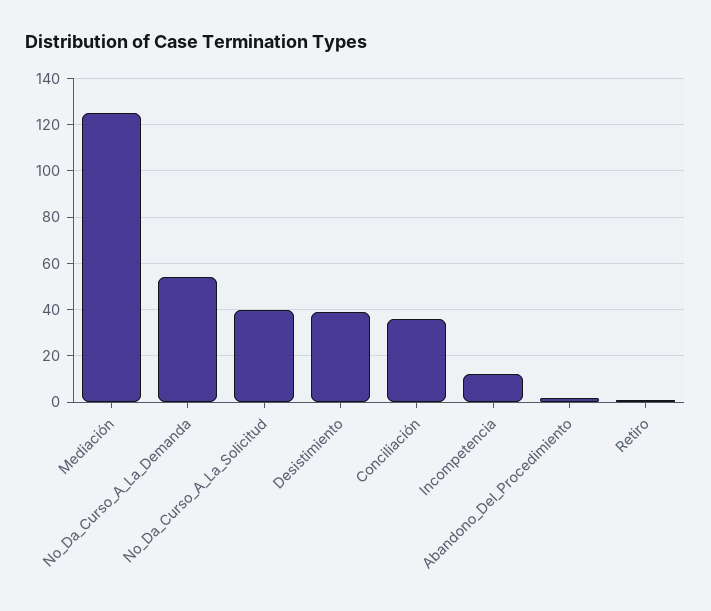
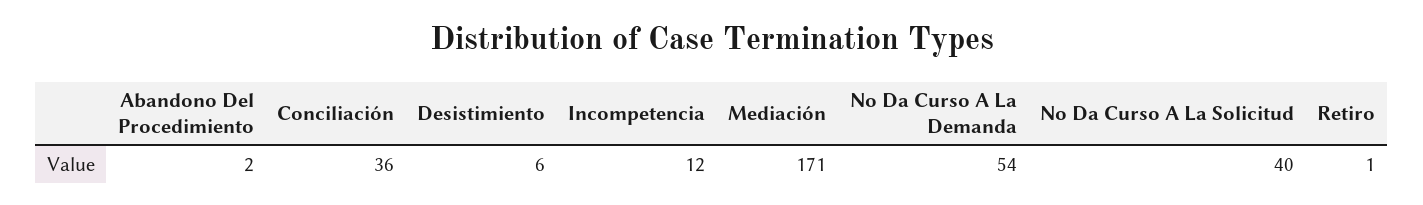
Mediación: 125 -> 171
Desistimiento: 40 -> 6

